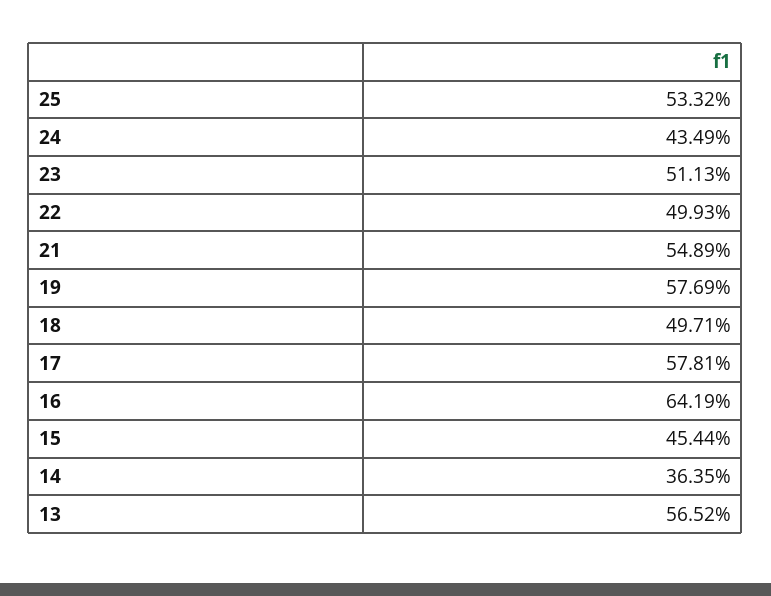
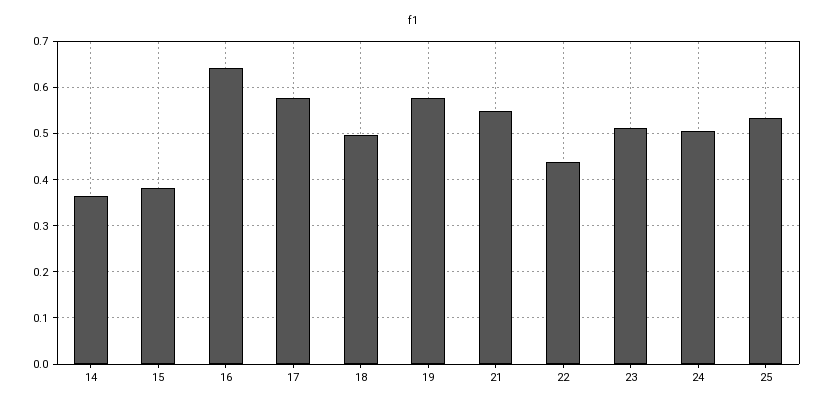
24: 0.4349 -> 0.5
22: 0.4993 -> 0.44
15: 0.4544 -> 0.38
13: 0.5652 -> none

